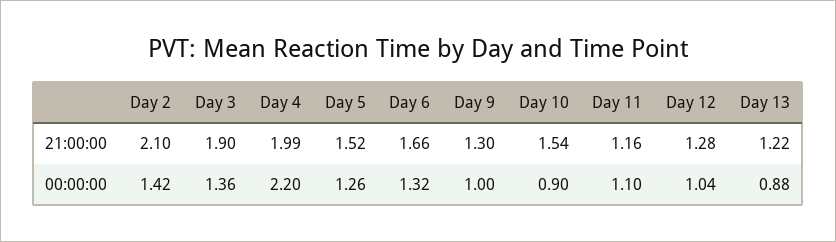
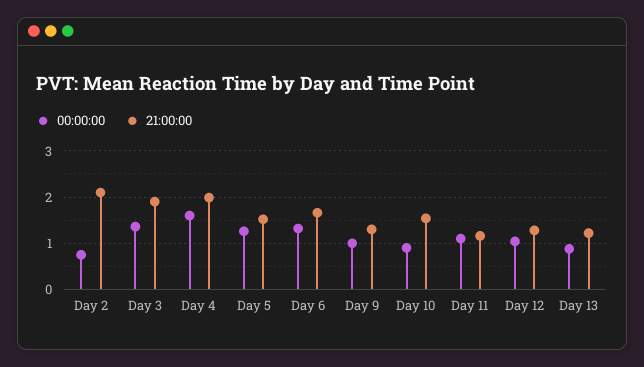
00:00:00, Day 2: 1.42 -> 0.8
00:00:00, Day 4: 2.2 -> 1.6

